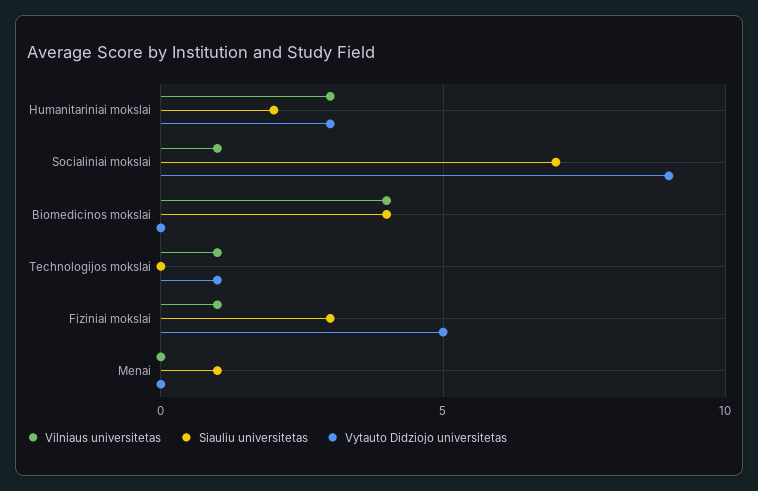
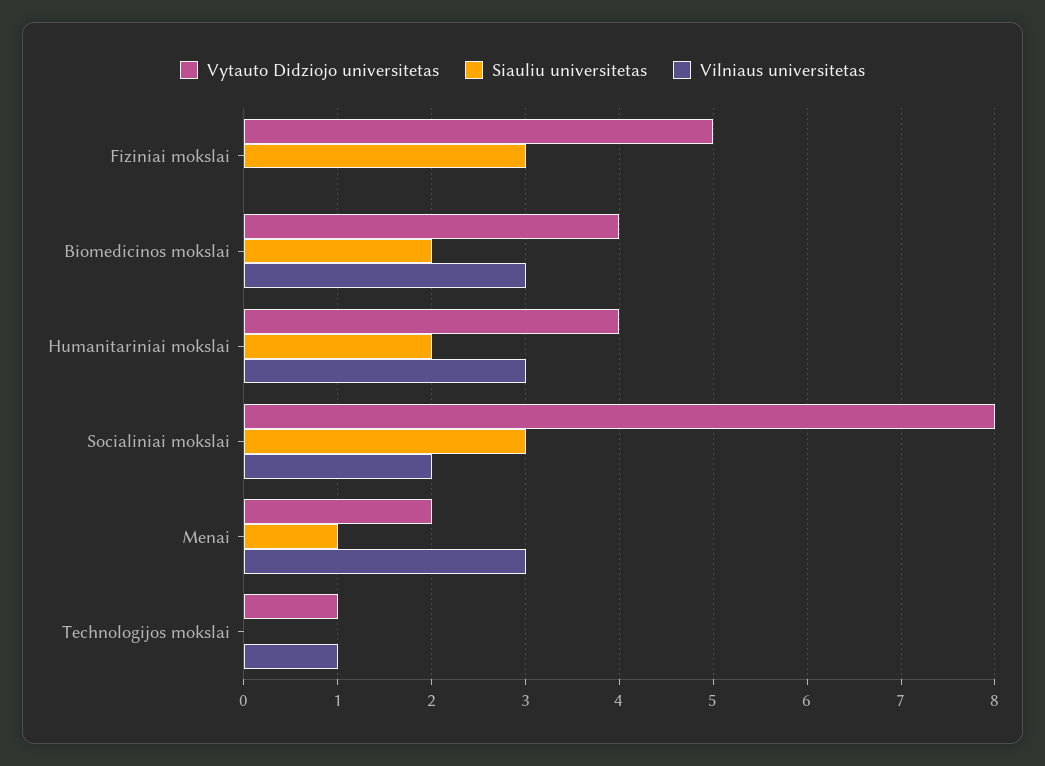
Vytauto Didziojo universitetas, Humanitariniai mokslai: 3 -> 4
Vilniaus universitetas, Socialiniai mokslai: 1 -> 2
Siauliu universitetas, Socialiniai mokslai: 7 -> 3
Vytauto Didziojo universitetas, Socialiniai mokslai: 9 -> 8
Vilniaus universitetas, Biomedicinos mokslai: 4 -> 3
Siauliu universitetas, Biomedicinos mokslai: 4 -> 2
Vytauto Didziojo universitetas, Biomedicinos mokslai: 0 -> 4
Vilniaus universitetas, Fiziniai mokslai: 1 -> 0
Vilniaus universitetas, Menai: 0 -> 3
Vytauto Didziojo universitetas, Menai: 0 -> 2

